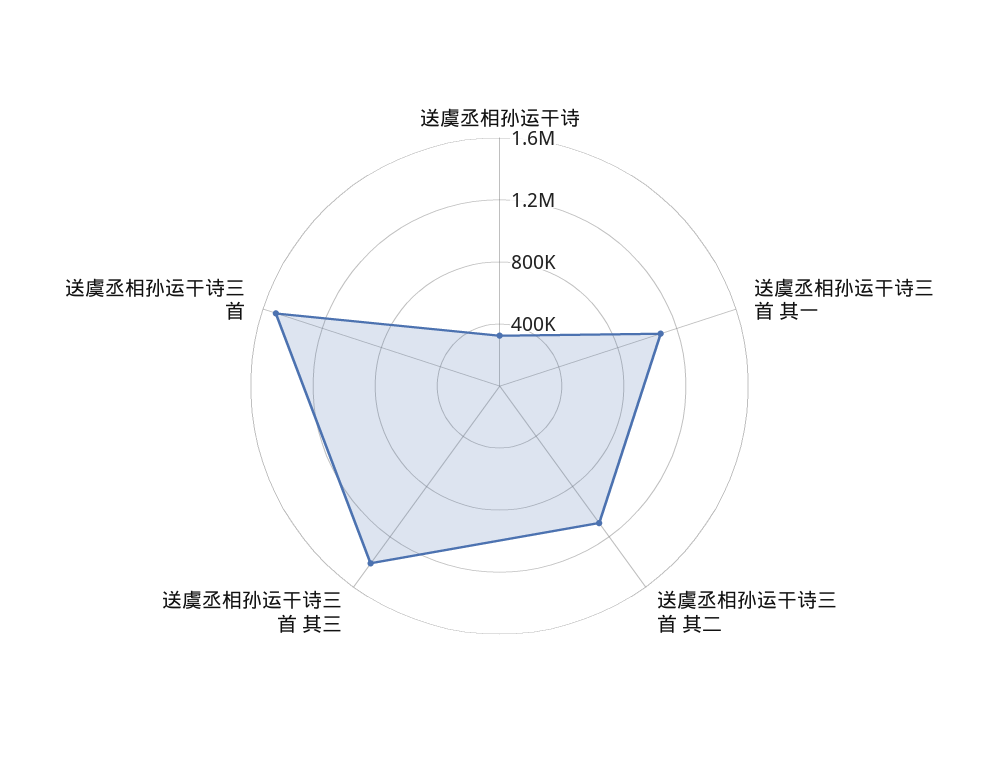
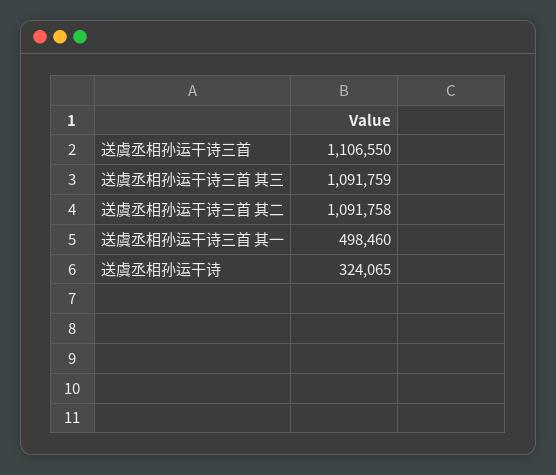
送虞丞相孙运干诗三首 其一: 1100000 -> 498460
送虞丞相孙运干诗三首 其三: 1400000 -> 1091759
送虞丞相孙运干诗三首: 1500000 -> 1106550

